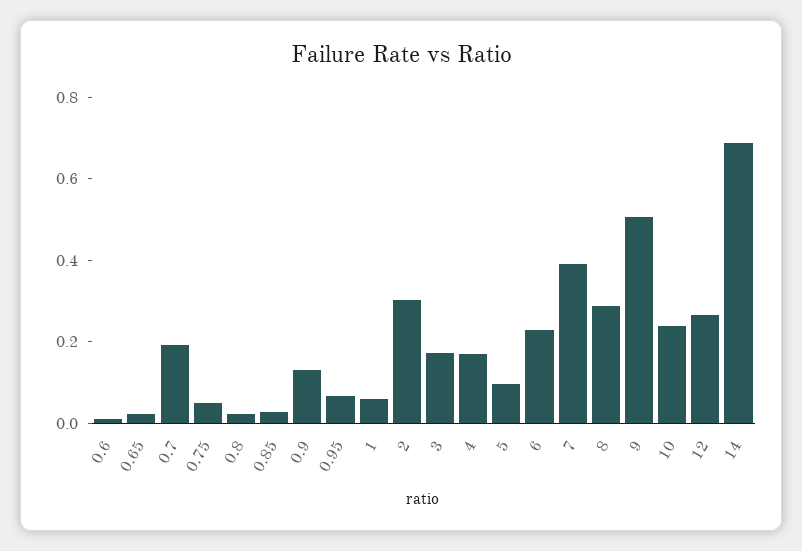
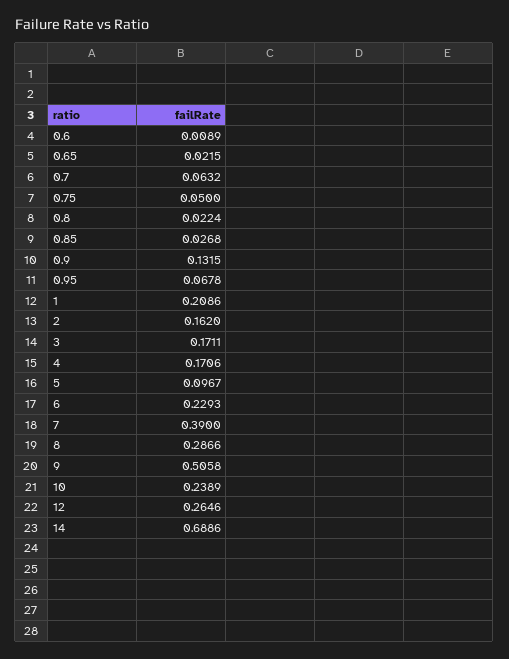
0.7: 0.2 -> 0.0632
1: 0.05 -> 0.2086
2: 0.3 -> 0.162

